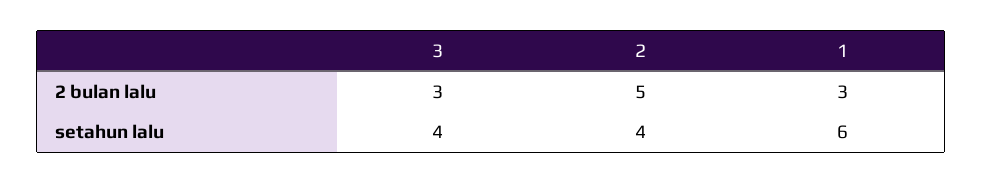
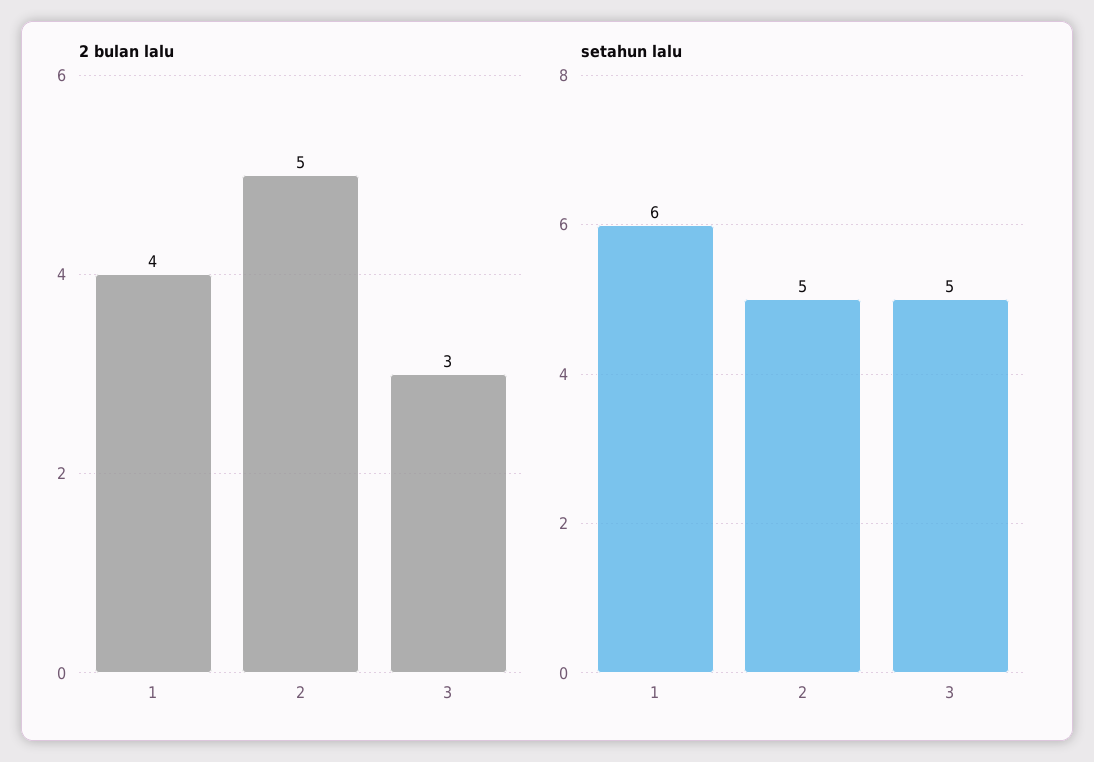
2 bulan lalu, 1: 3 -> 4
setahun lalu, 3: 4 -> 5
setahun lalu, 2: 4 -> 5

